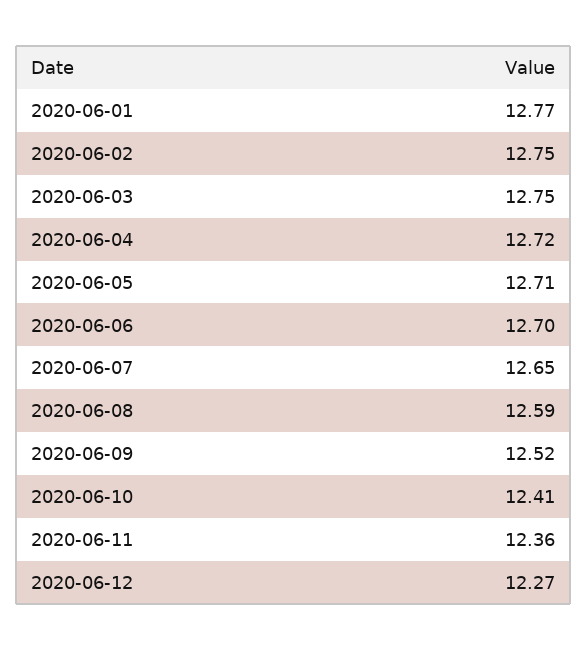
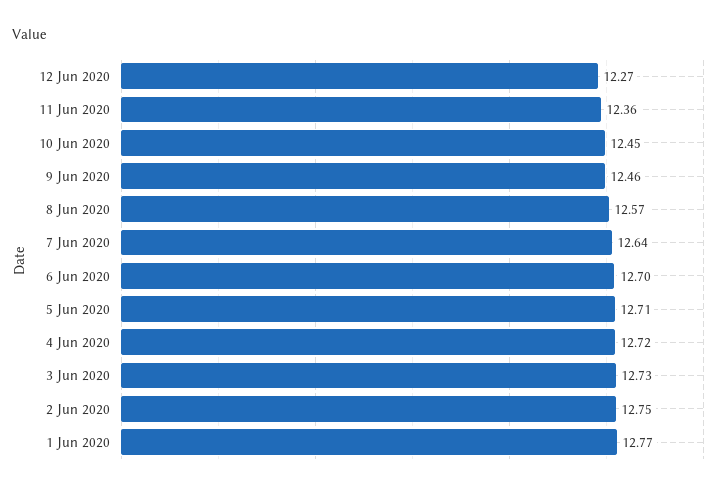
2020-06-03: 12.75 -> 12.73
2020-06-07: 12.65 -> 12.64
2020-06-08: 12.59 -> 12.57
2020-06-09: 12.52 -> 12.46
2020-06-10: 12.41 -> 12.45

